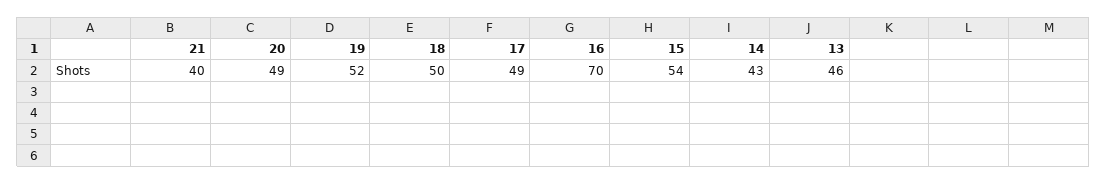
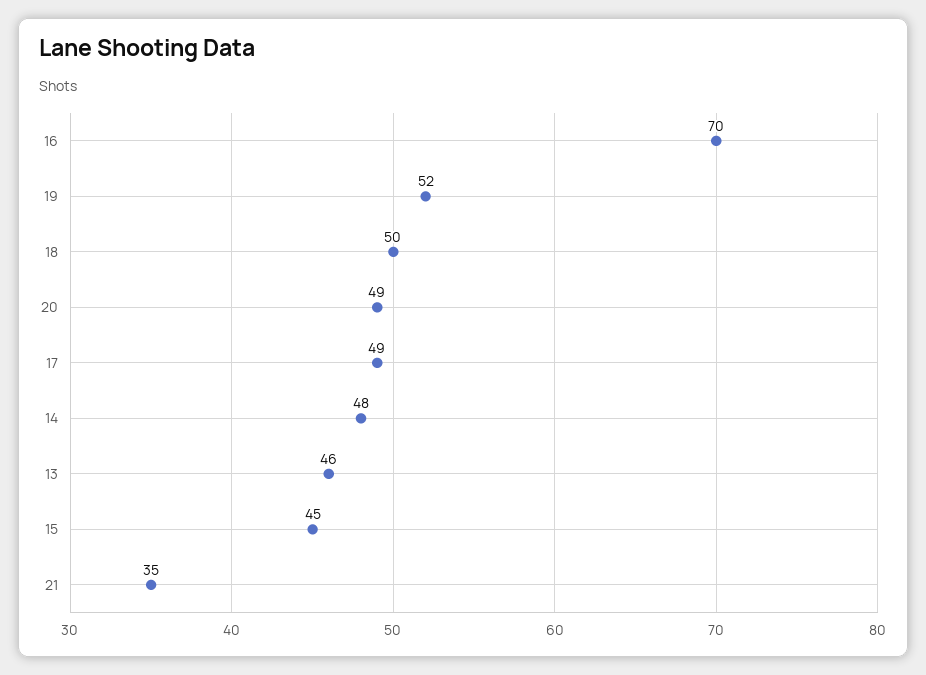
21: 40 -> 35
15: 54 -> 45
14: 43 -> 48

